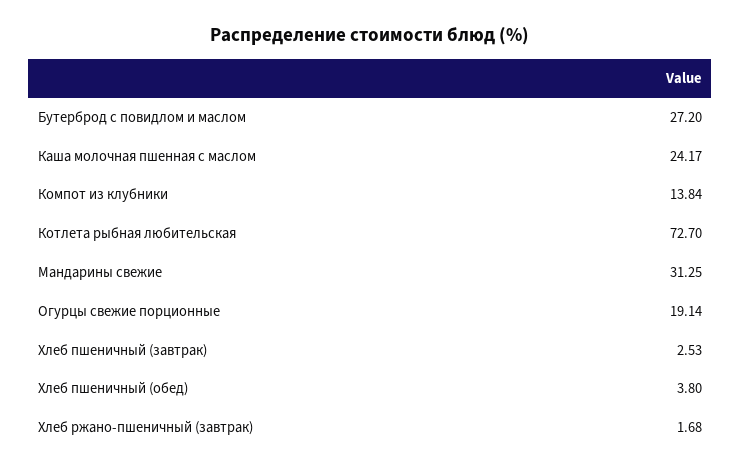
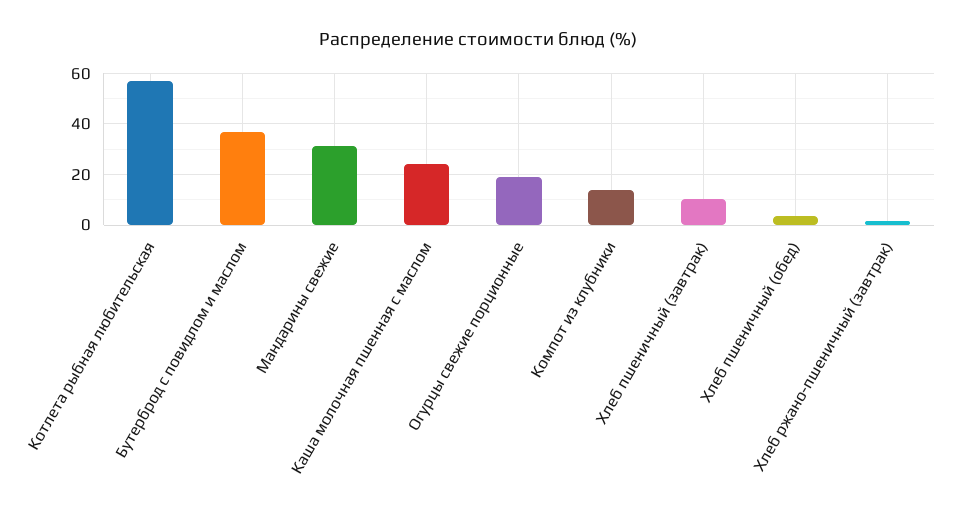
Бутерброд с повидлом и маслом: 27.2 -> 37.5
Котлета рыбная любительская: 72.7 -> 57.5
Хлеб пшеничный (завтрак): 2.53 -> 10

